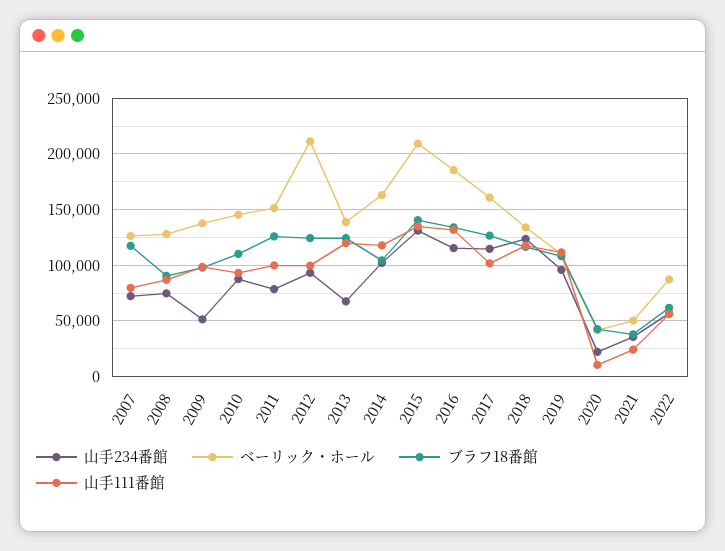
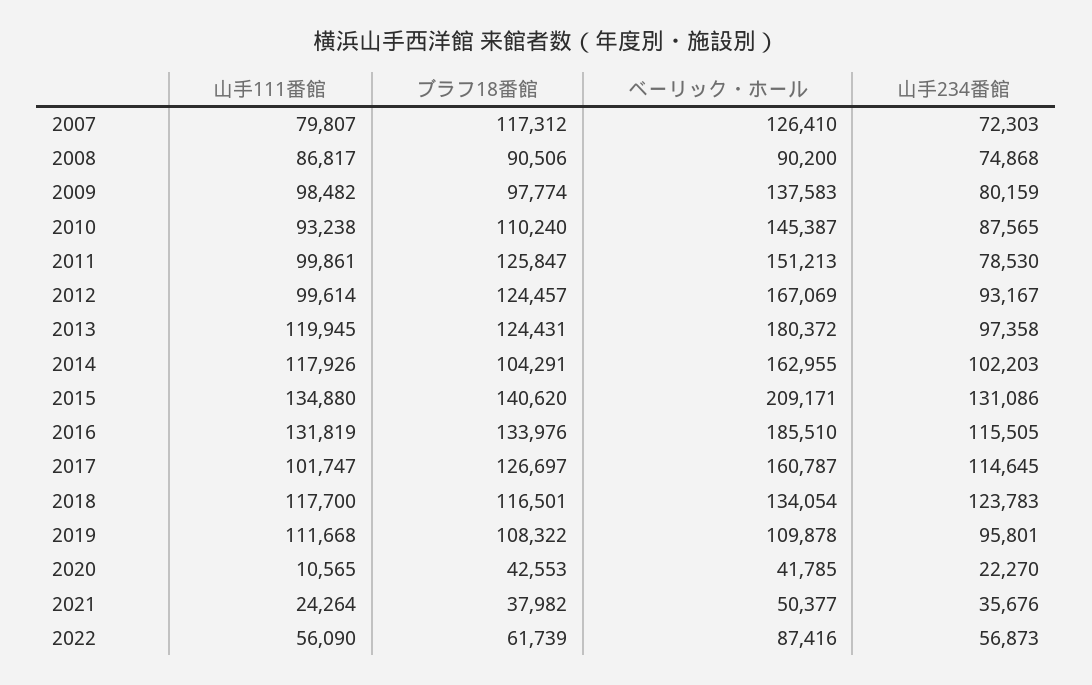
ベーリック・ホール, 2008: 130000 -> 90200
山手234番館, 2009: 50000 -> 80159
ベーリック・ホール, 2012: 210000 -> 167069
山手234番館, 2013: 70000 -> 97358
ベーリック・ホール, 2013: 140000 -> 180372

